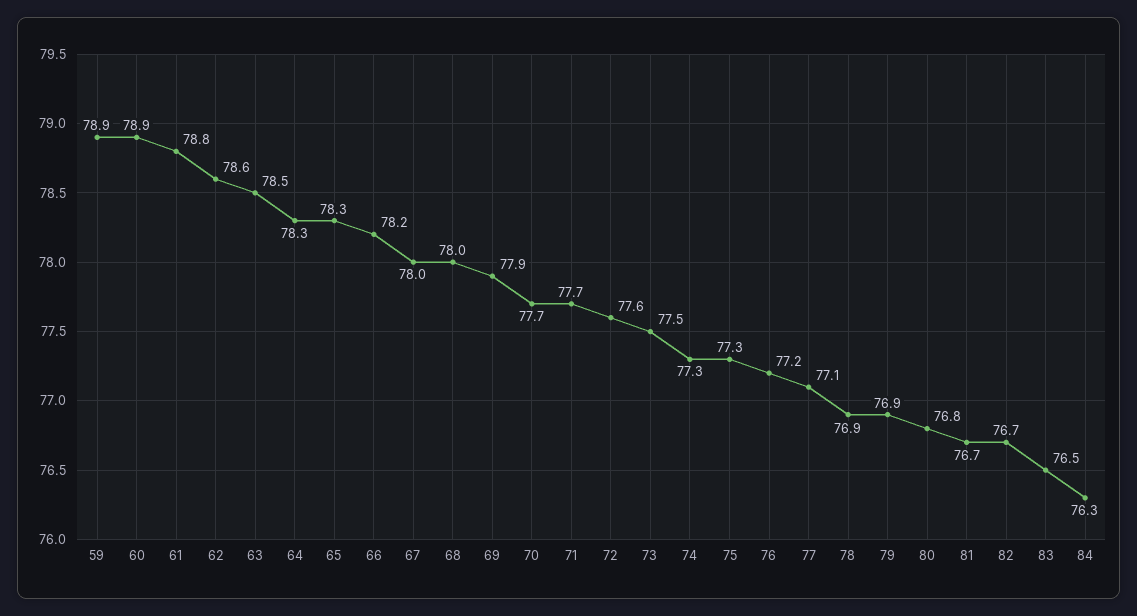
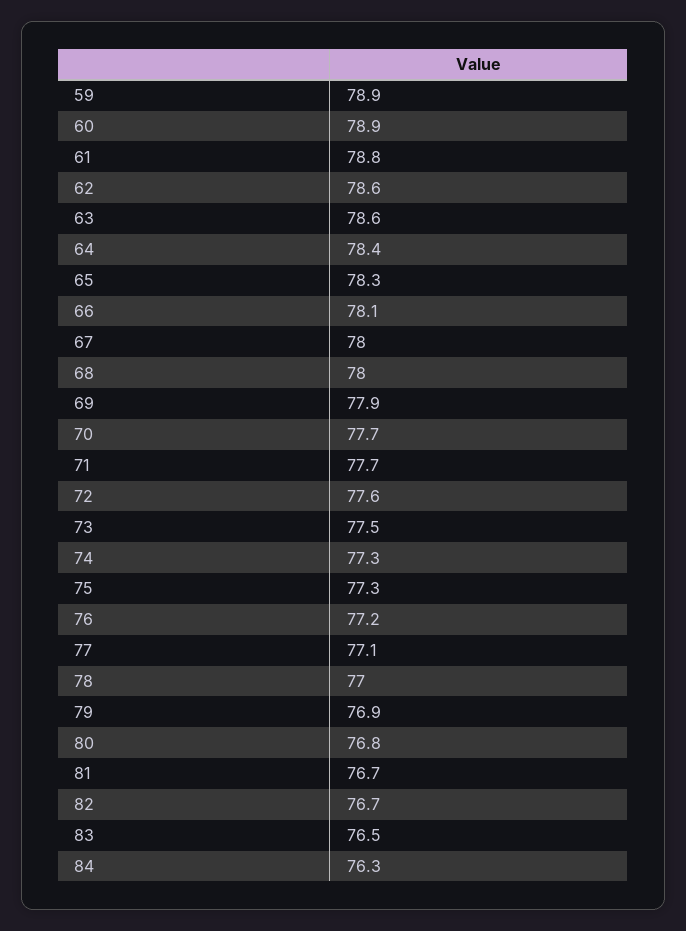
63: 78.5 -> 78.6
64: 78.3 -> 78.4
66: 78.2 -> 78.1
78: 76.9 -> 77

